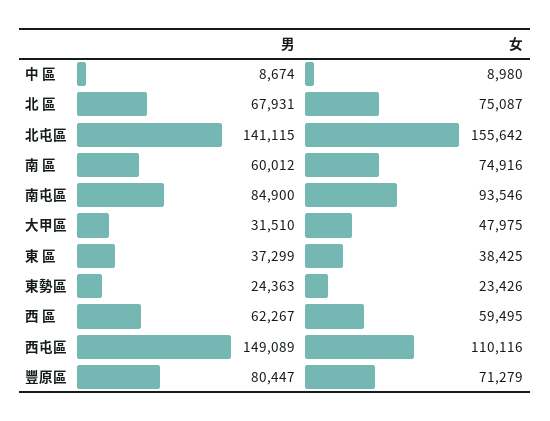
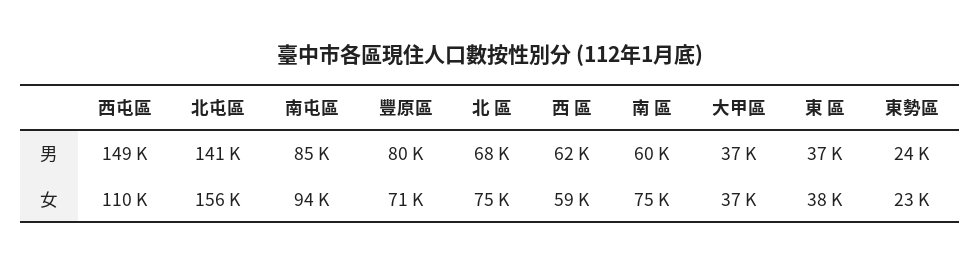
男, 中 區: 8674 -> none
女, 中 區: 8980 -> none
男, 大甲區: 31510 -> 37000
女, 大甲區: 47975 -> 37000

